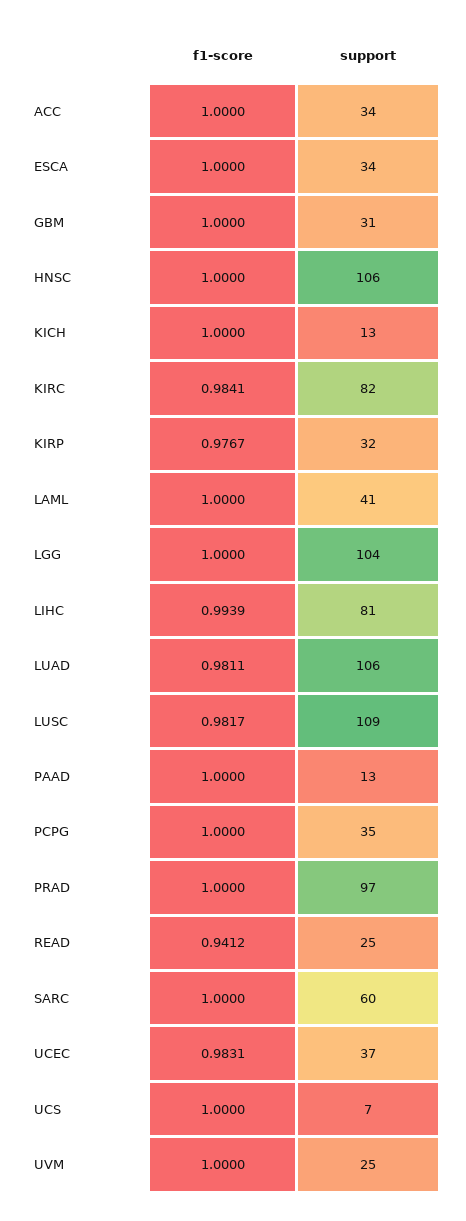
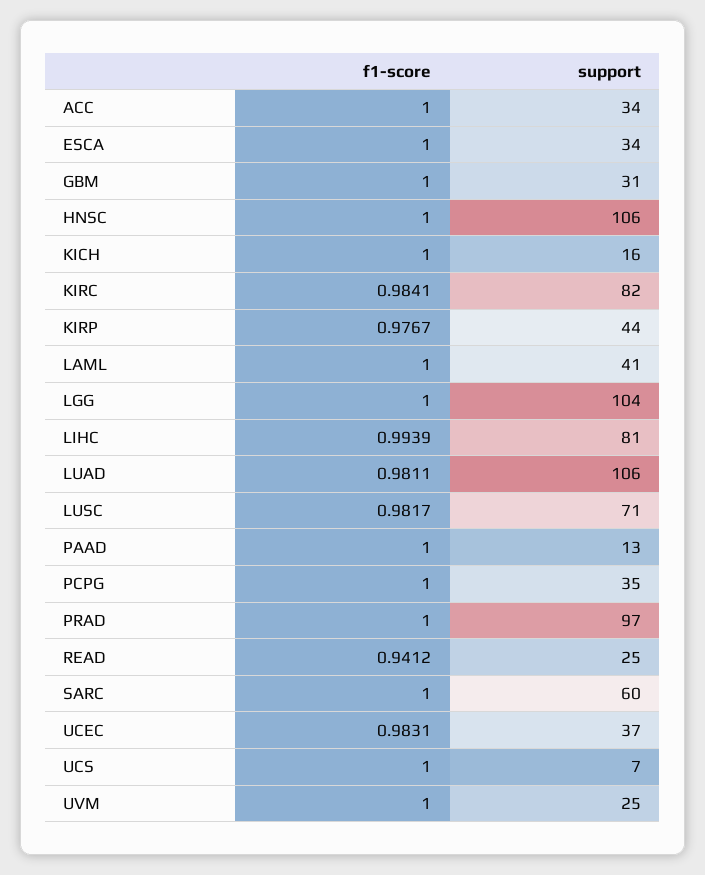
support, KICH: 13 -> 16
support, KIRP: 32 -> 44
support, LUSC: 109 -> 71

